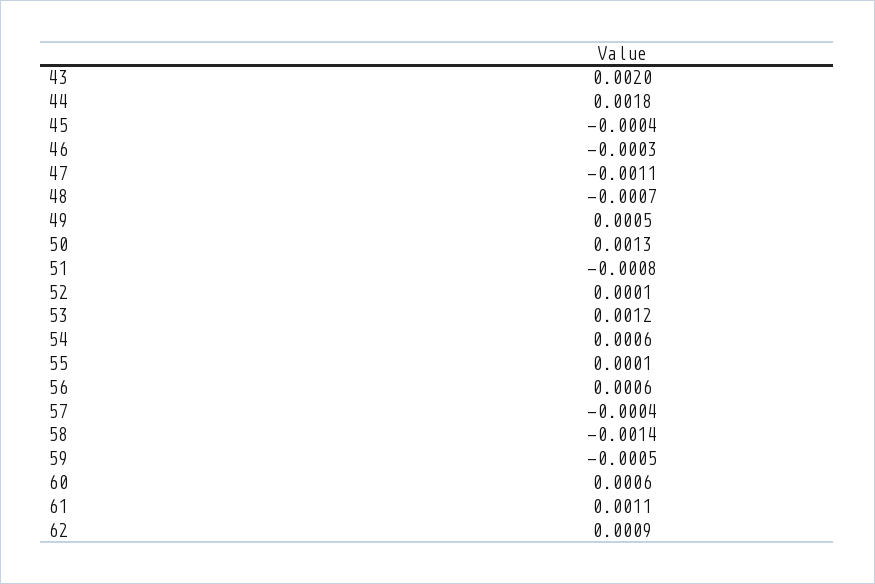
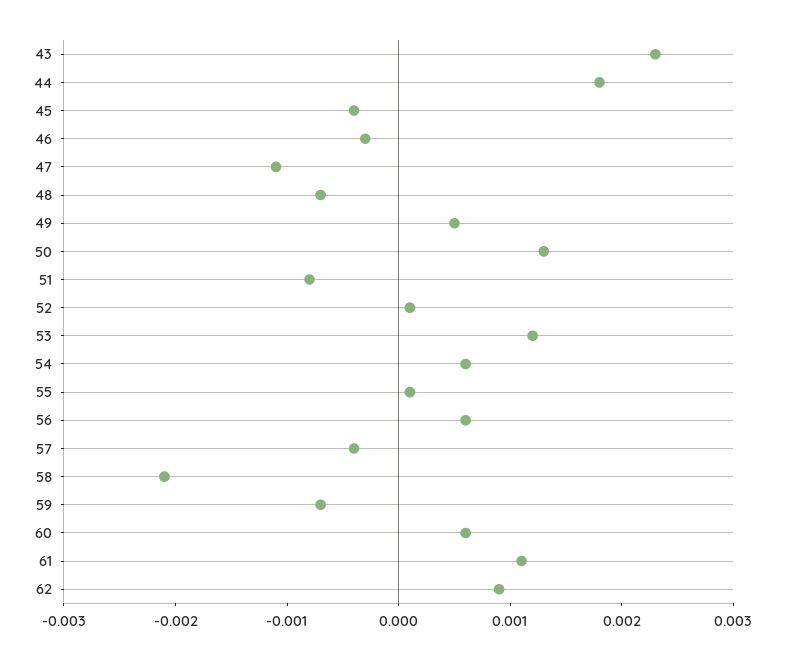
43: 0.002 -> 0.0023
58: -0.0014 -> -0.0021
59: -0.0005 -> -0.0007

